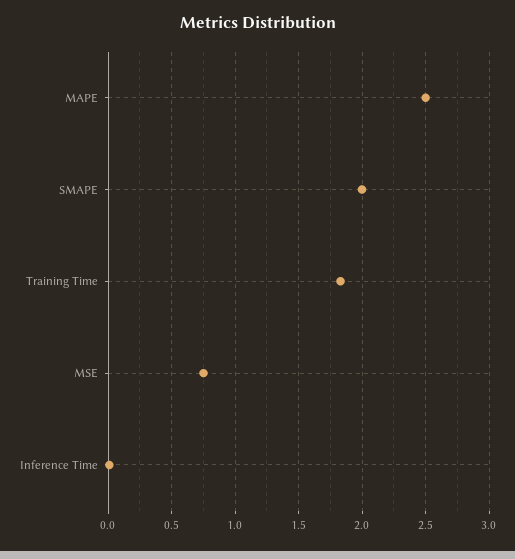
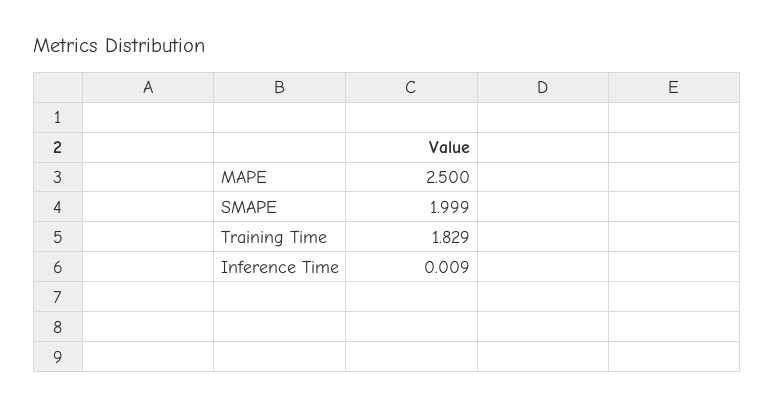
MSE: 0.75 -> none

